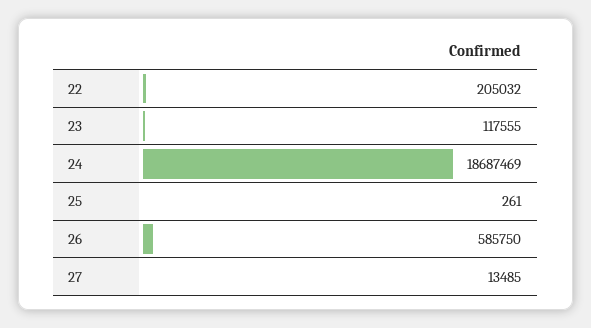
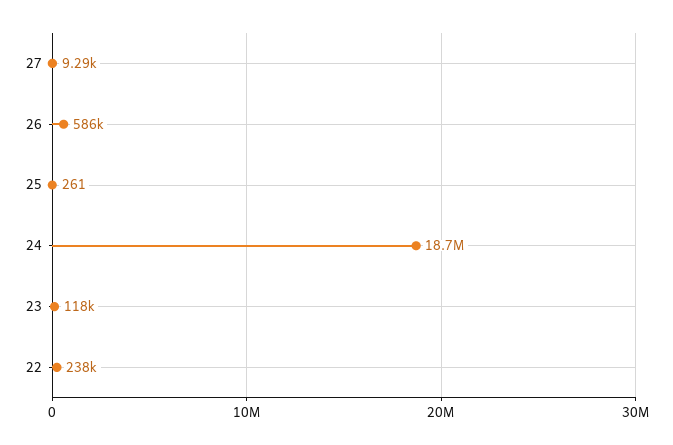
22: 205032 -> 238000
27: 13485 -> 9290

